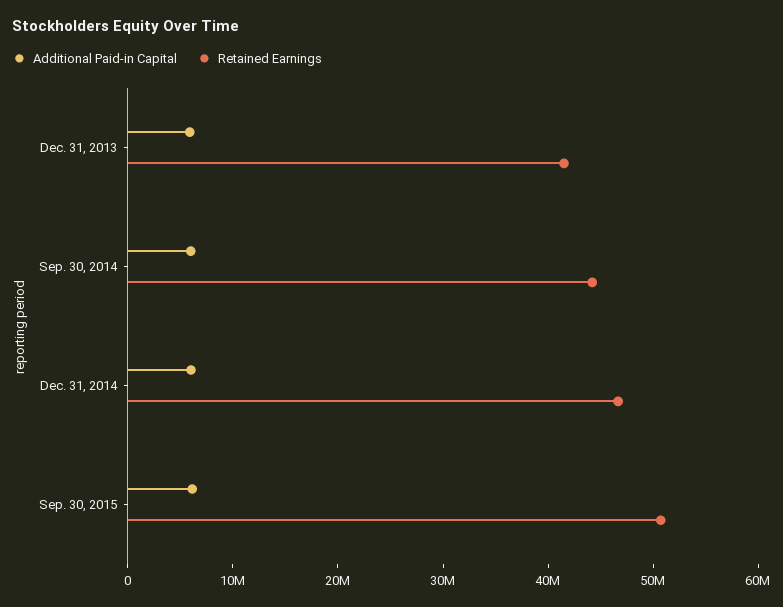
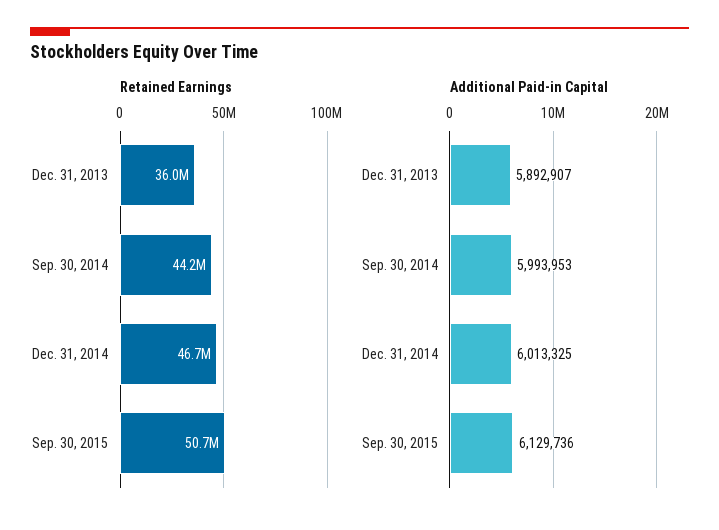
Retained Earnings, Dec. 31, 2013: 42000000 -> 36000000

